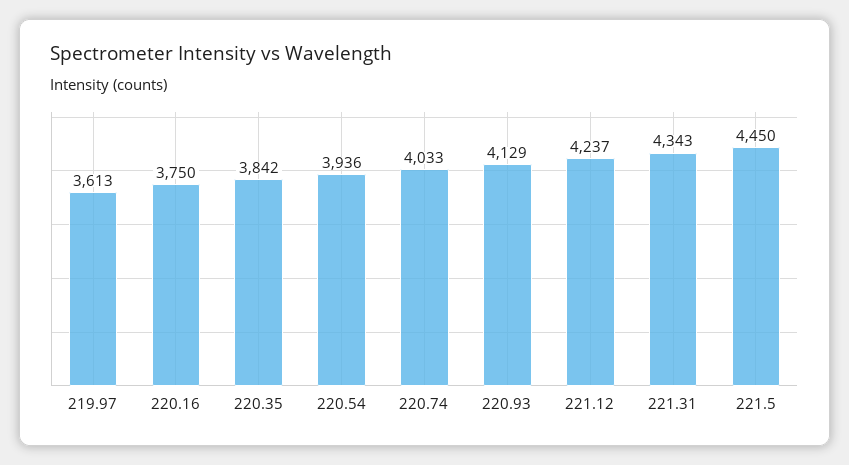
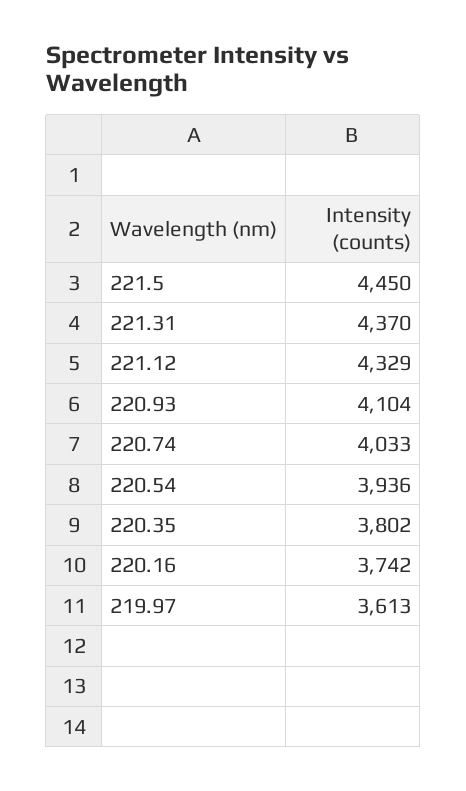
220.16: 3750 -> 3742
220.35: 3842 -> 3802
220.93: 4129 -> 4104
221.12: 4237 -> 4329
221.31: 4343 -> 4370

